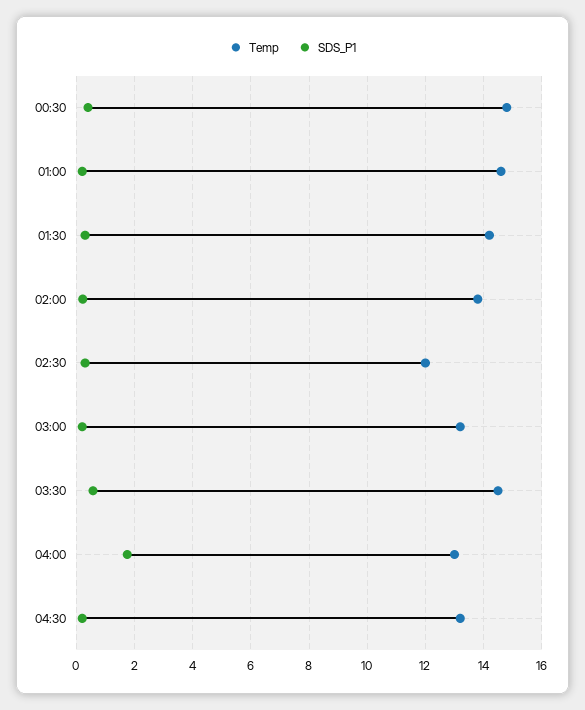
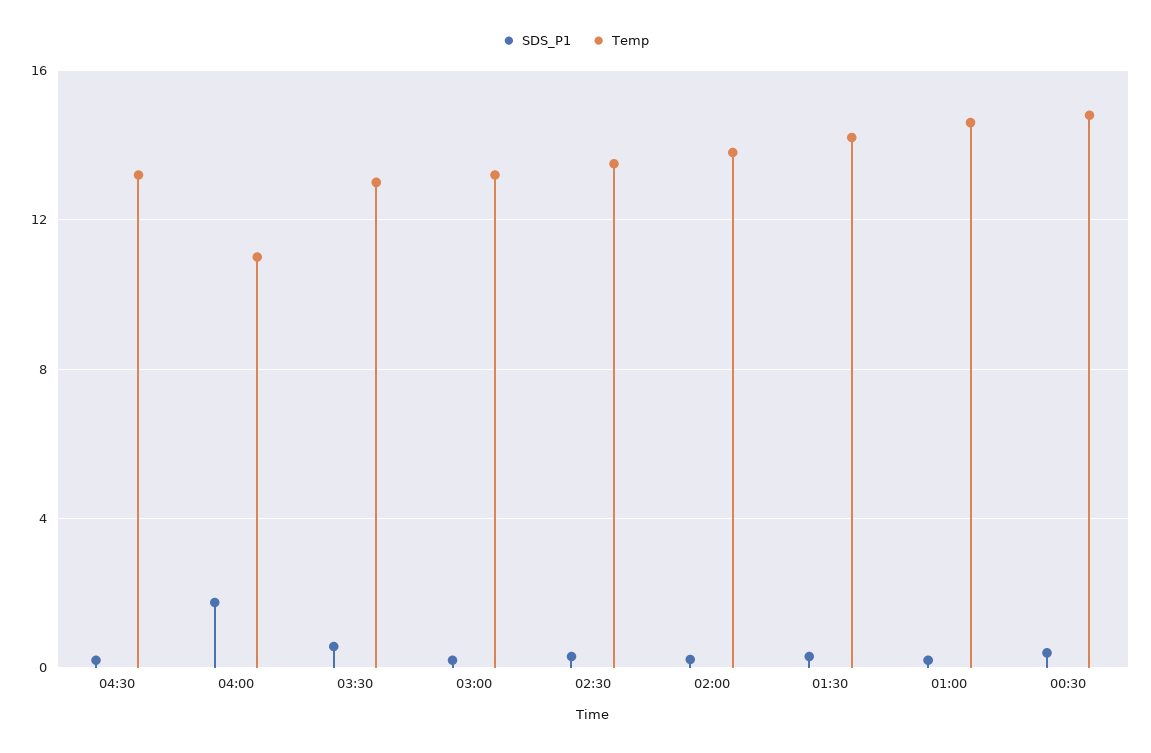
Temp, 02:30: 12 -> 13.5
Temp, 03:30: 14.5 -> 13
Temp, 04:00: 13 -> 11

